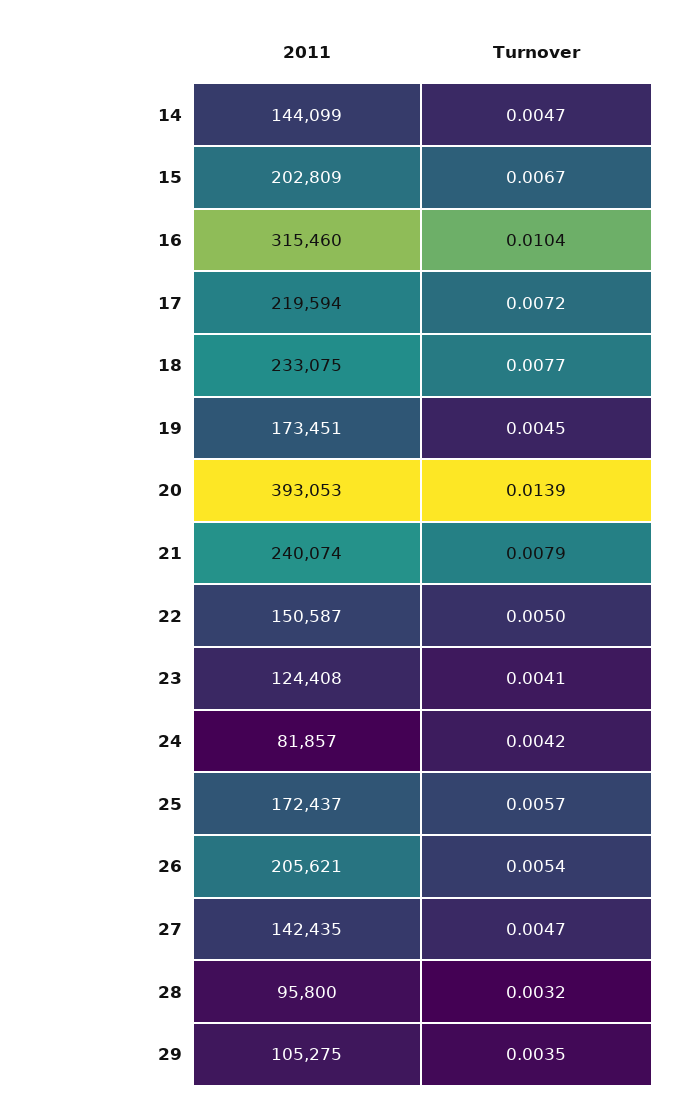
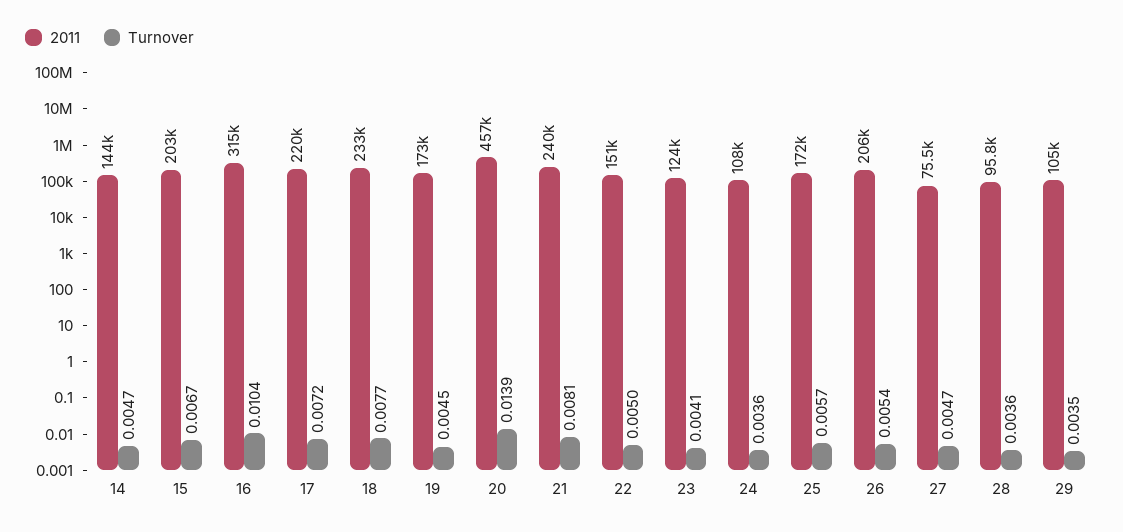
2011, 20: 393053 -> 457000
Turnover, 21: 0.0079 -> 0.0081
2011, 24: 81857 -> 108000
Turnover, 24: 0.0042 -> 0.0036
2011, 27: 142435 -> 75500
Turnover, 28: 0.0032 -> 0.0036

